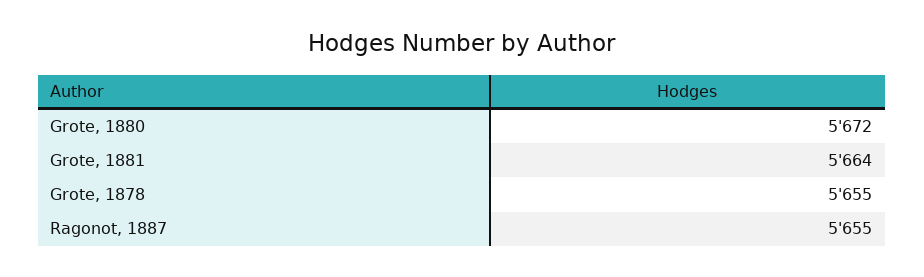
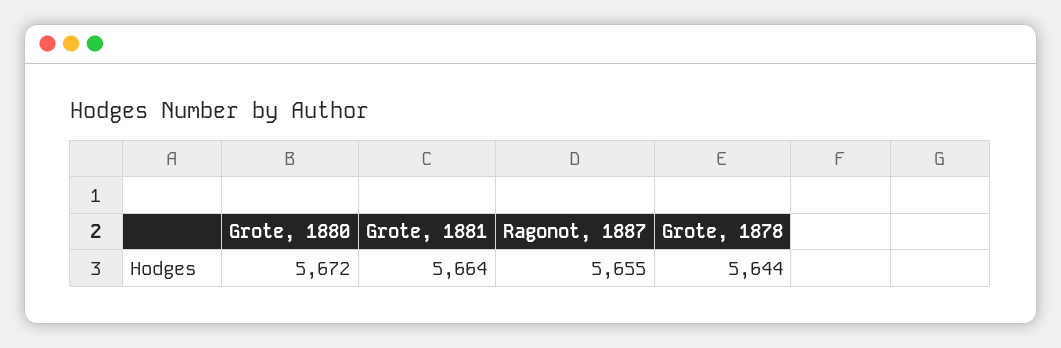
Grote, 1878: 5655 -> 5644

